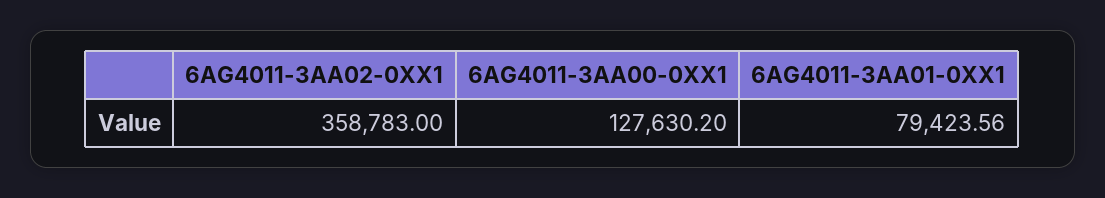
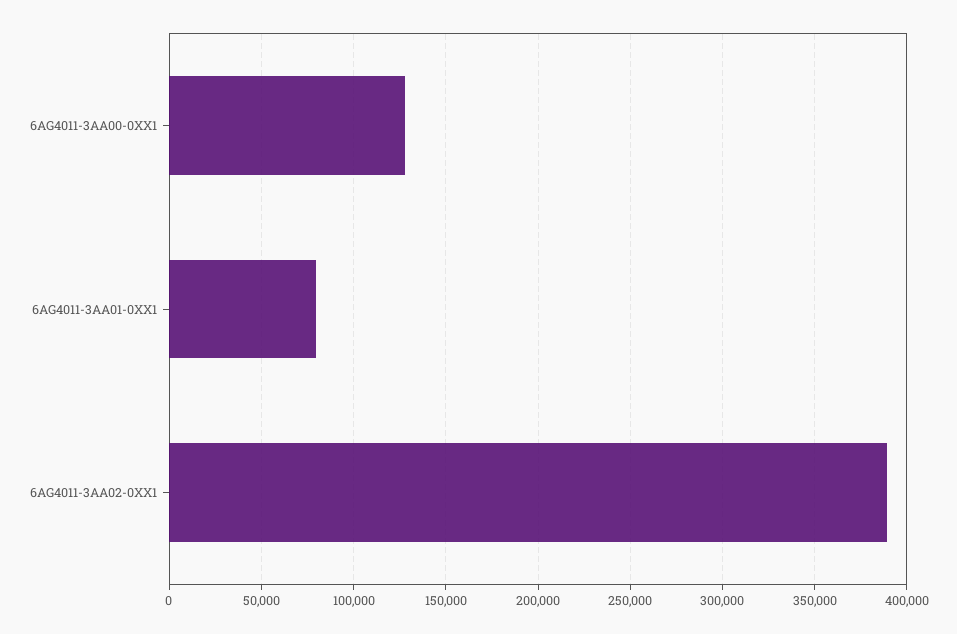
6AG4011-3AA02-0XX1: 358783 -> 390000

